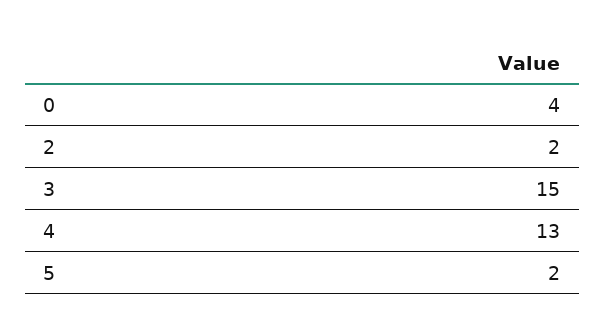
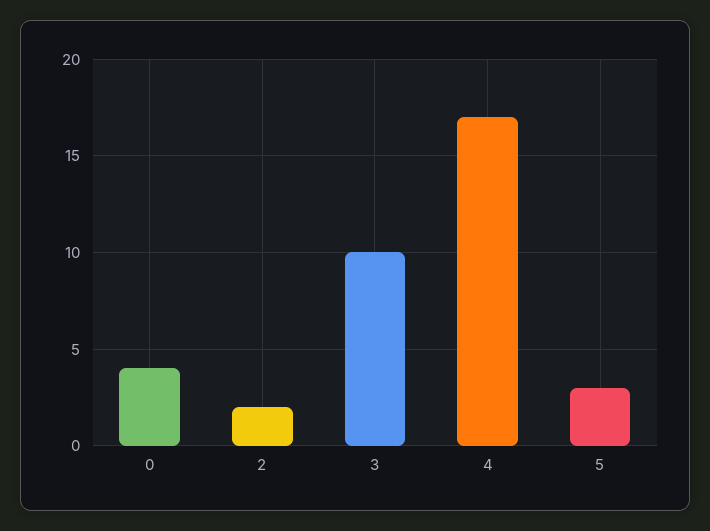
3: 15 -> 10
4: 13 -> 17
5: 2 -> 3

